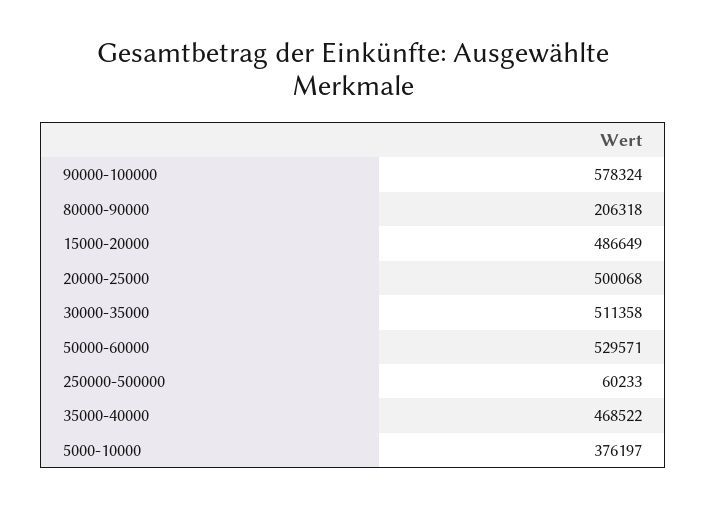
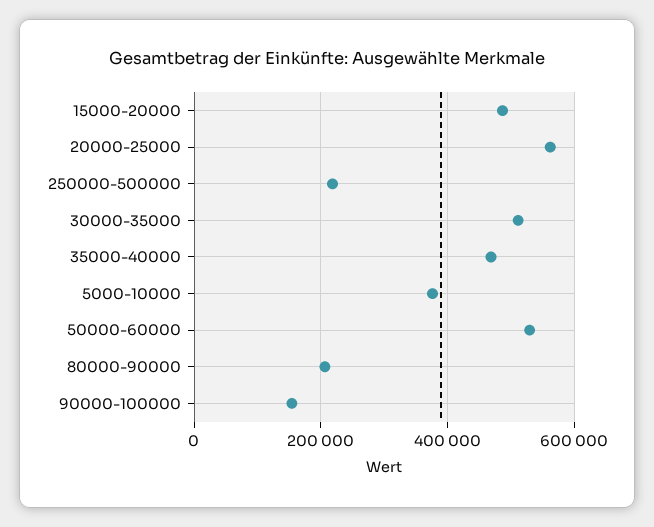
90000-100000: 578324 -> 160000
20000-25000: 500068 -> 560000
250000-500000: 60233 -> 220000

